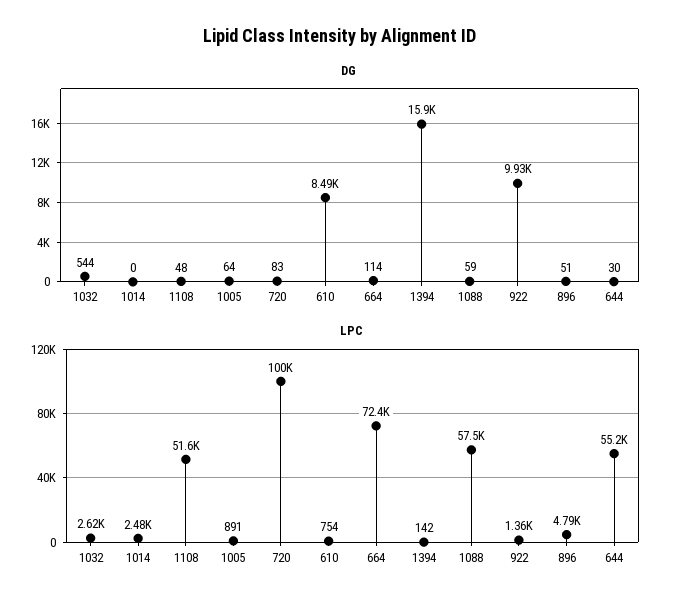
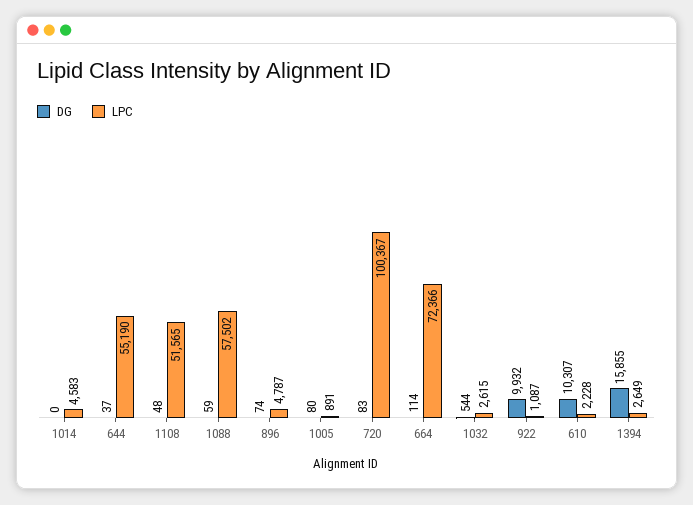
DG, 1005: 64 -> 80
DG, 610: 8490 -> 10307
DG, 896: 51 -> 74
DG, 644: 30 -> 37
LPC, 1014: 2480 -> 4583
LPC, 610: 754 -> 2228
LPC, 1394: 142 -> 2649
LPC, 922: 1360 -> 1087

